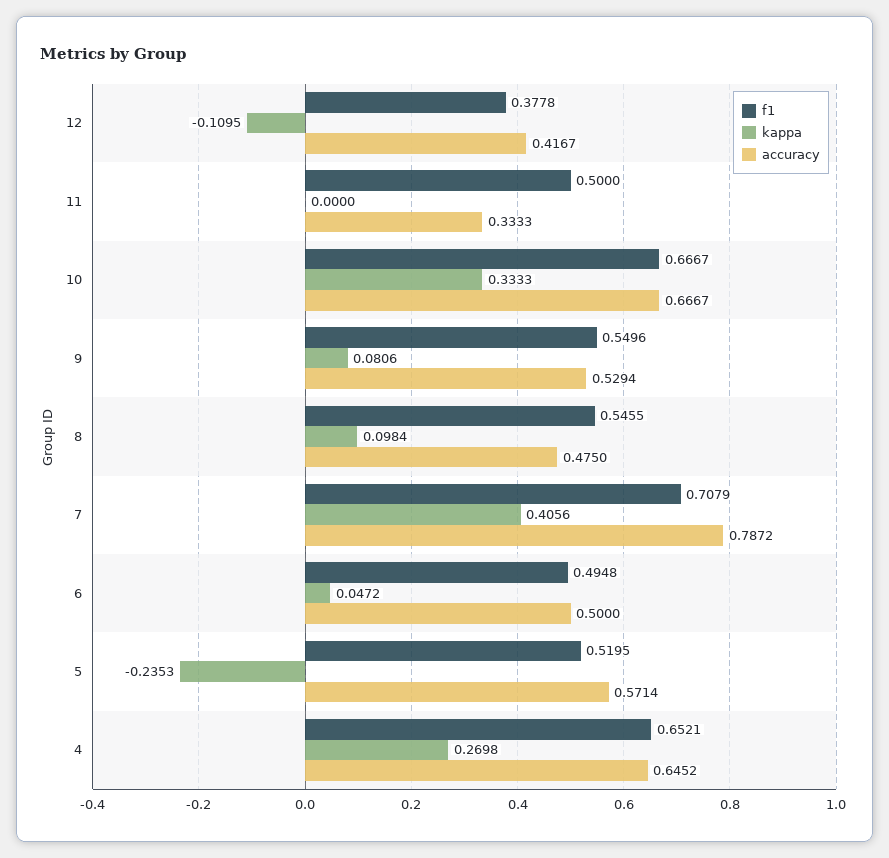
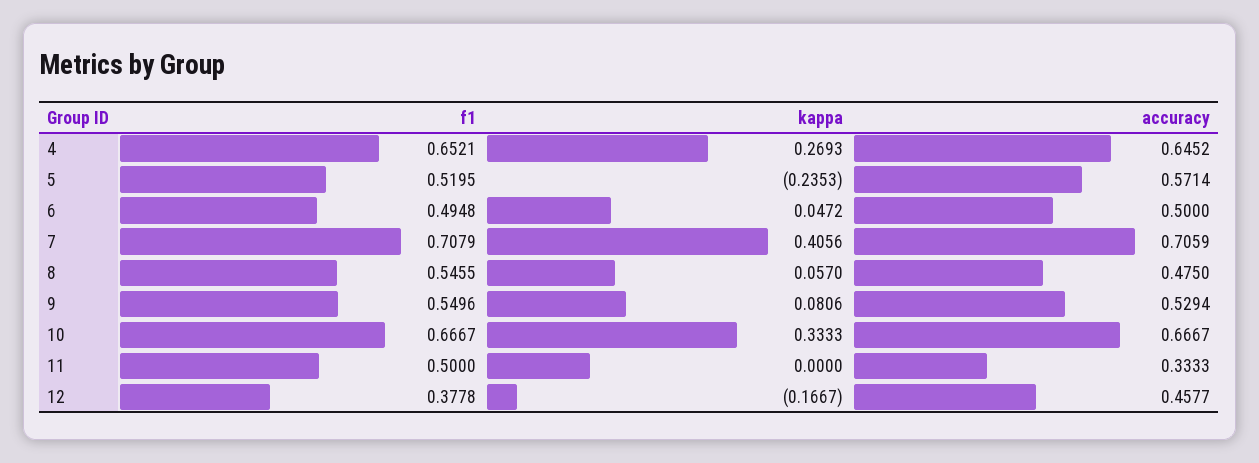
kappa, 12: -0.1095 -> -0.1667
accuracy, 12: 0.4167 -> 0.4577
kappa, 8: 0.0984 -> 0.057
accuracy, 7: 0.7872 -> 0.7059
kappa, 4: 0.2698 -> 0.2693

